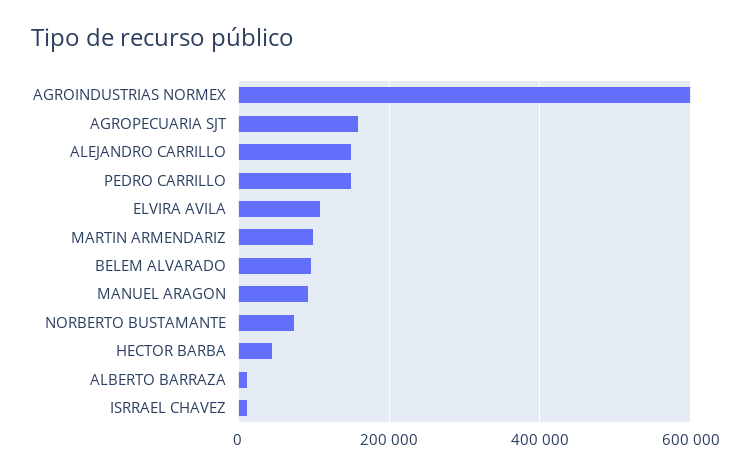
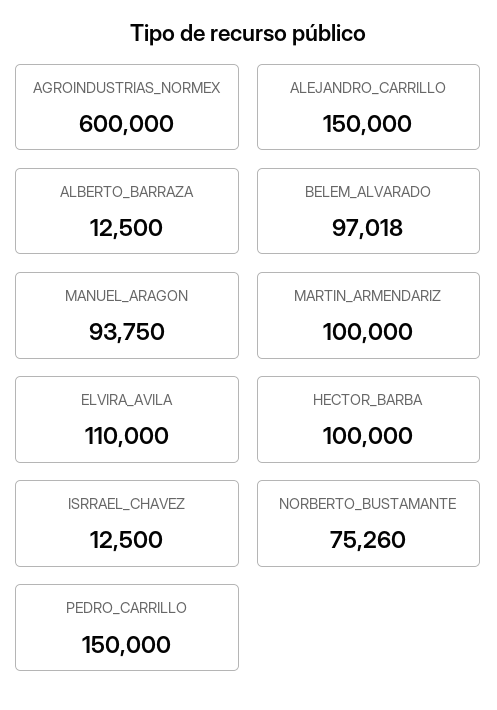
AGROPECUARIA SJT: 160000 -> none
HECTOR BARBA: 40000 -> 100000

